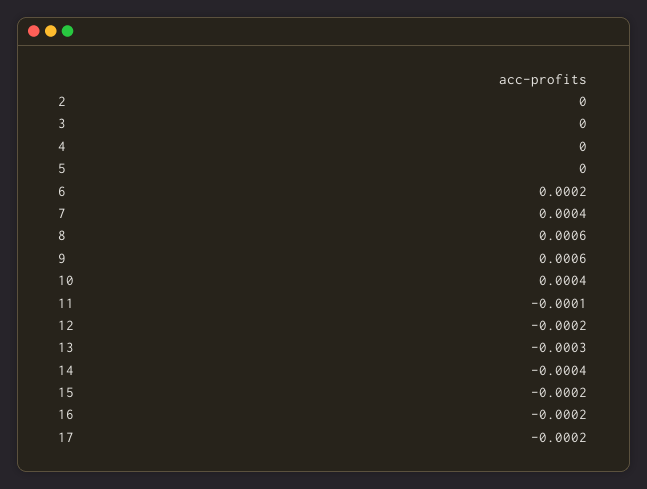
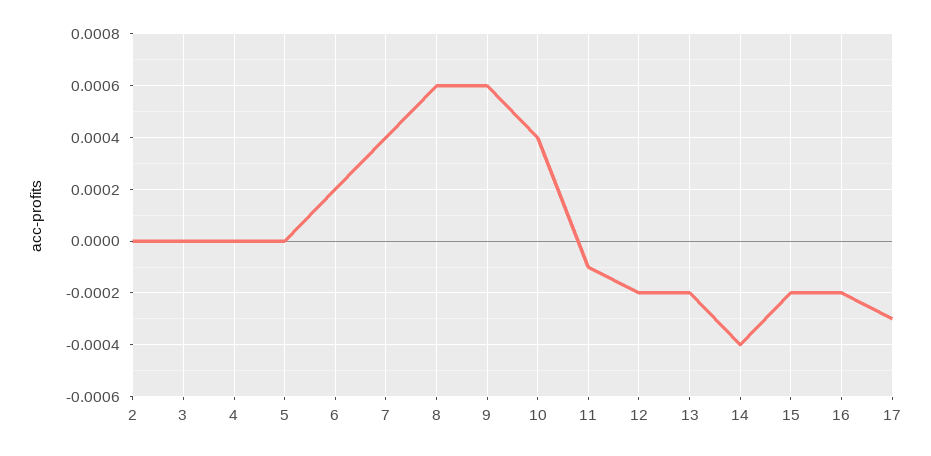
13: -0.0003 -> -0.0002
17: -0.0002 -> -0.0003

